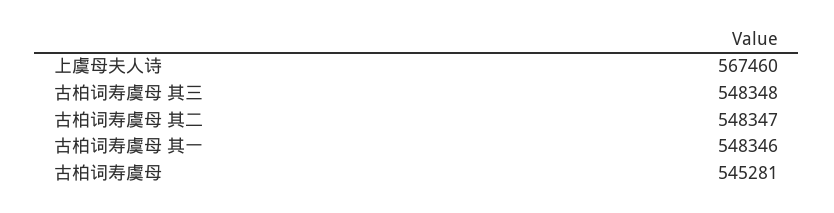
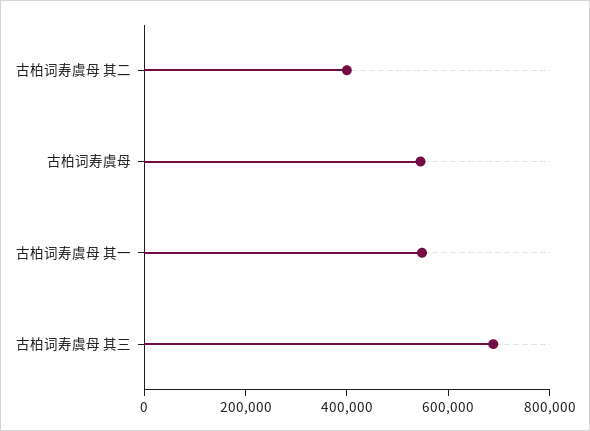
上虞母夫人诗: 567460 -> none
古柏词寿虞母 其三: 548348 -> 700000
古柏词寿虞母 其二: 548347 -> 400000

